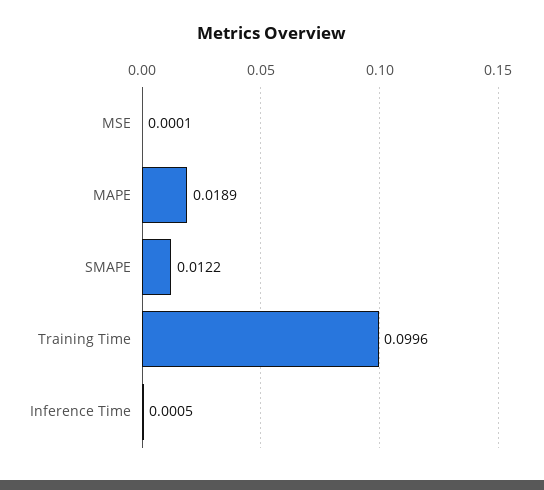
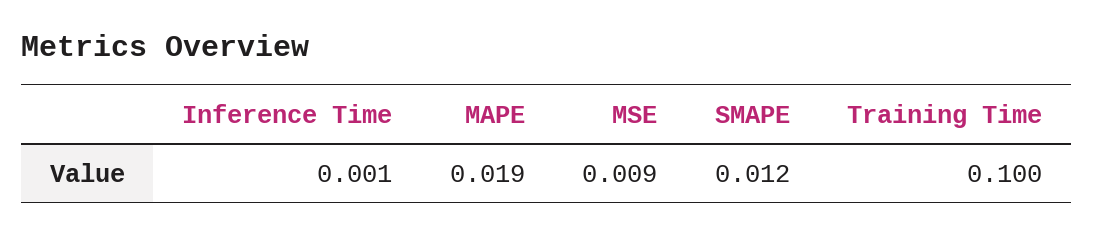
MSE: 0.0001 -> 0.009

